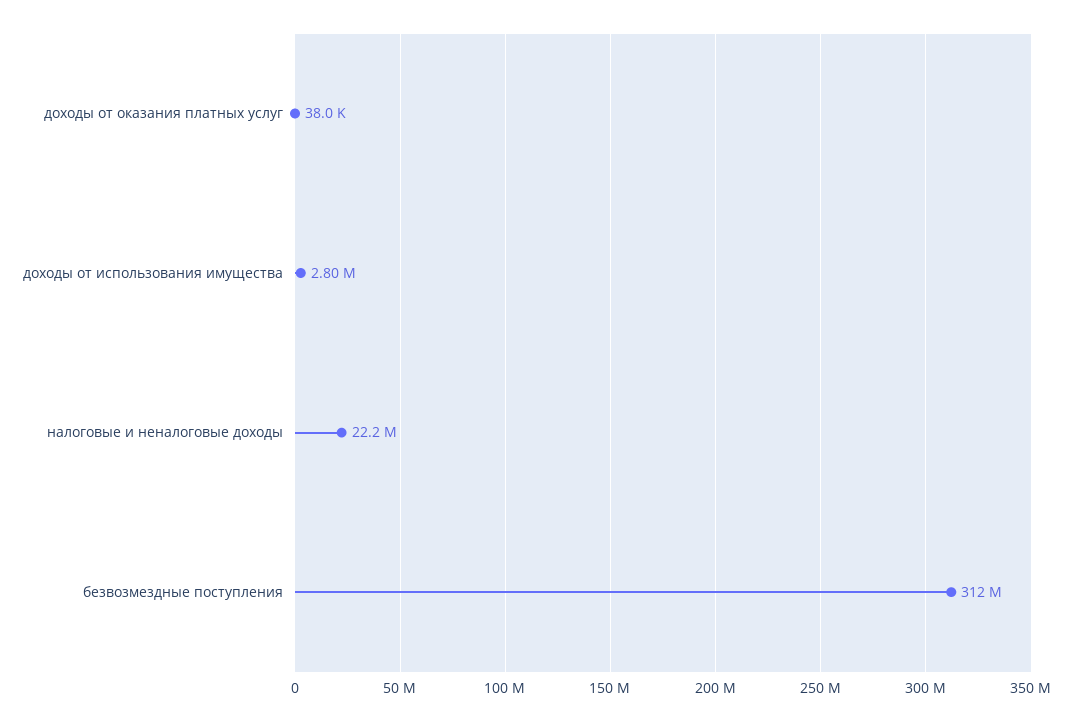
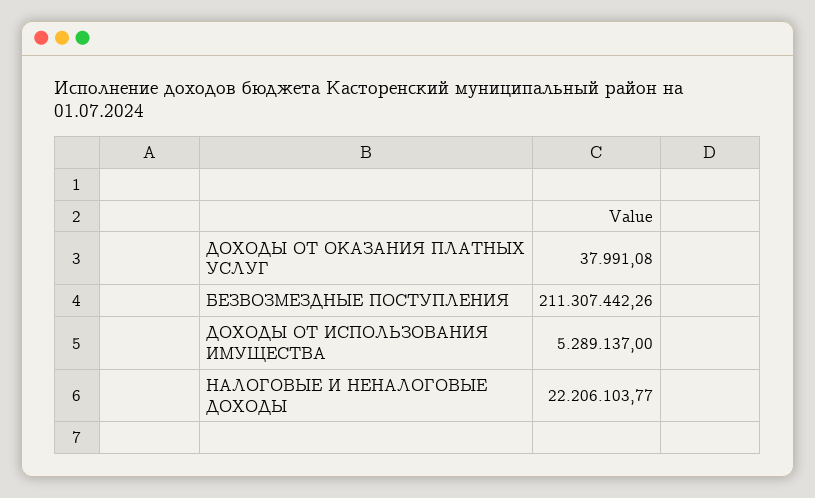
доходы от использования имущества: 2800000 -> 5289137
безвозмездные поступления: 312000000 -> 211307442.26

